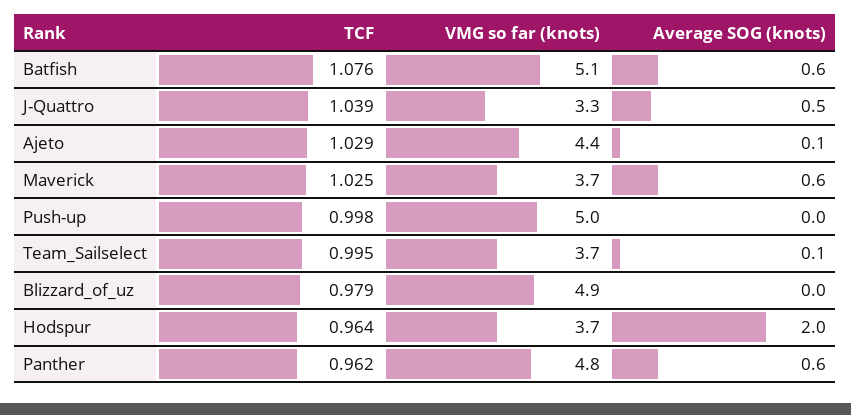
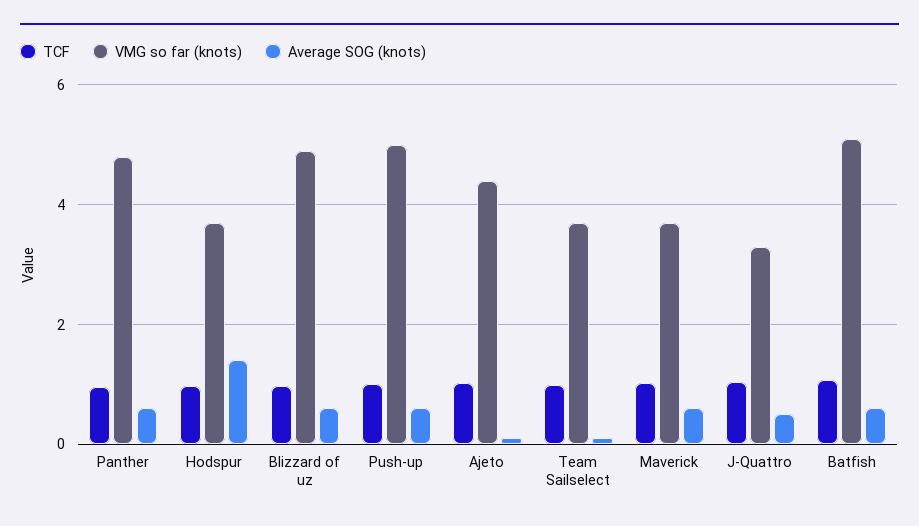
Average SOG (knots), Push-up: 0 -> 0.6
Average SOG (knots), Blizzard_of_uz: 0 -> 0.6
Average SOG (knots), Hodspur: 2 -> 1.4

